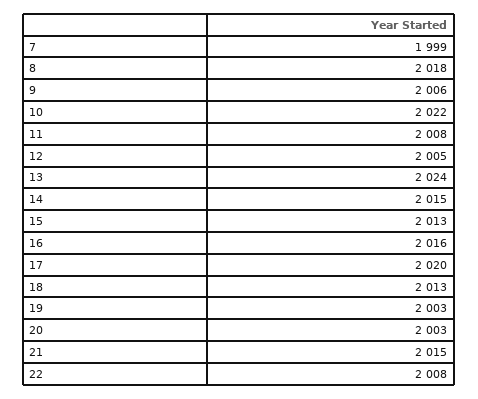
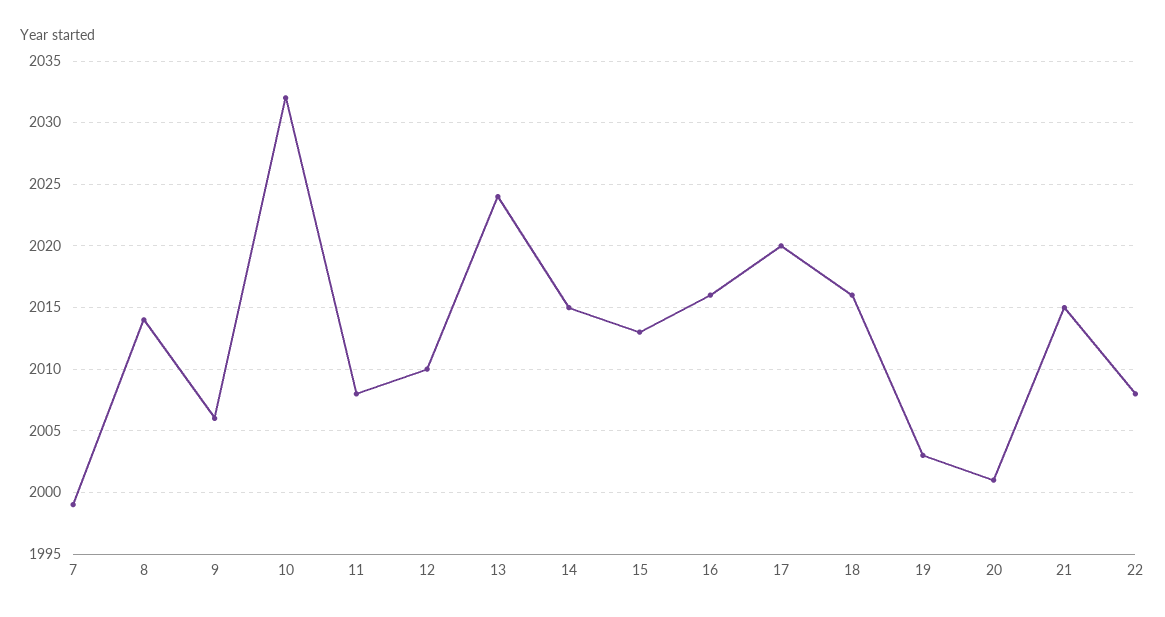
8: 2018 -> 2014
10: 2022 -> 2032
12: 2005 -> 2010
18: 2013 -> 2016
20: 2003 -> 2001

